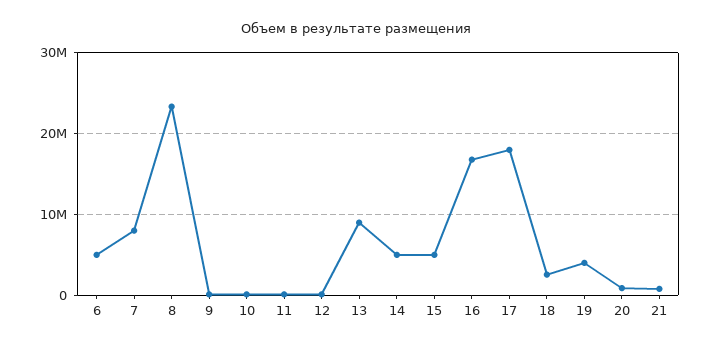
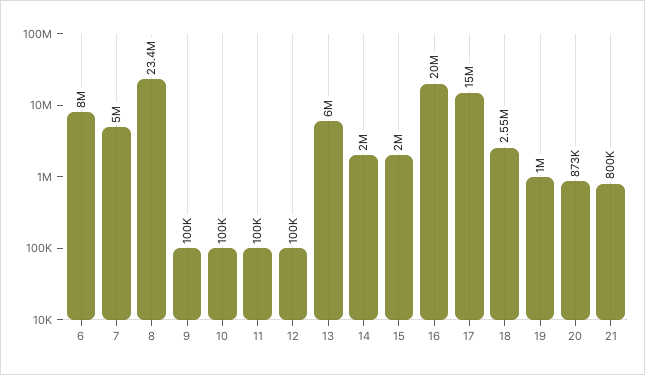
6: 5000000 -> 8000000
7: 8000000 -> 5000000
13: 9000000 -> 6000000
14: 5000000 -> 2000000
15: 5000000 -> 2000000
16: 17000000 -> 20000000
17: 18000000 -> 15000000
19: 4000000 -> 1000000

